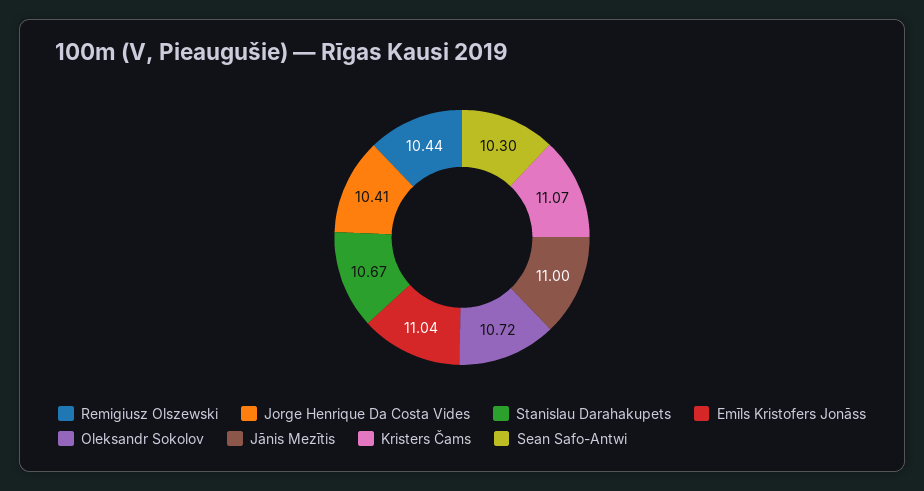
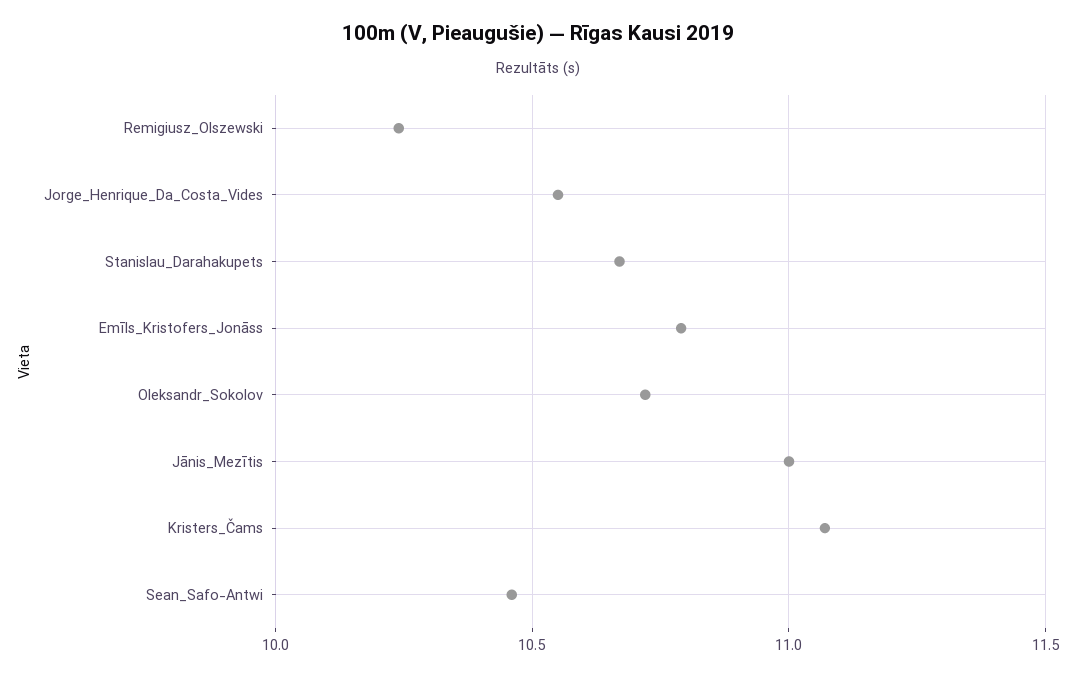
Remigiusz Olszewski: 10.44 -> 10.25
Jorge Henrique Da Costa Vides: 10.41 -> 10.55
Emīls Kristofers Jonāss: 11.04 -> 10.8
Sean Safo-Antwi: 10.3 -> 10.45

